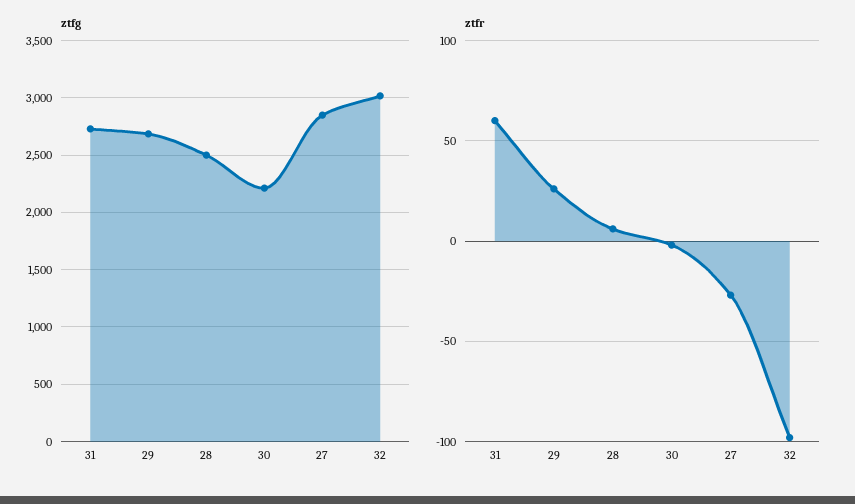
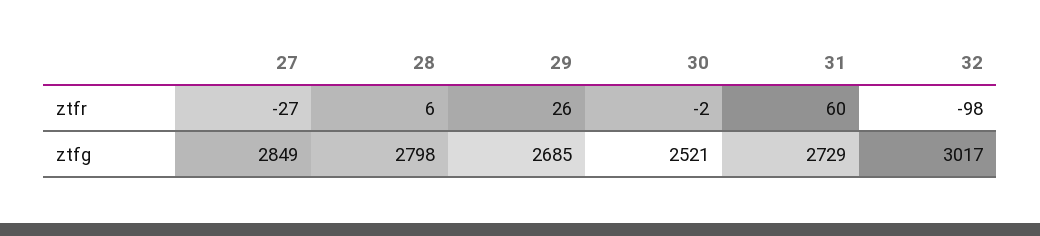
ztfg, 28: 2500 -> 2798
ztfg, 30: 2200 -> 2521

